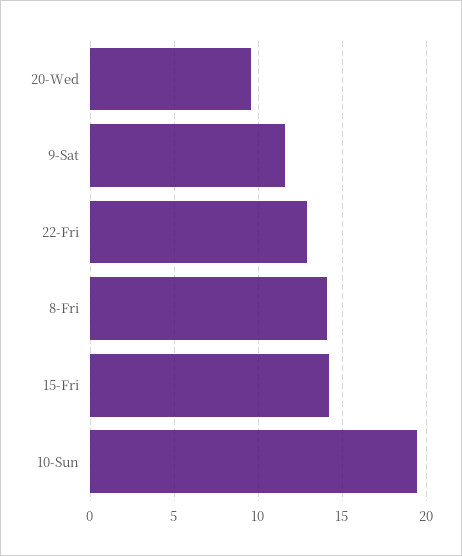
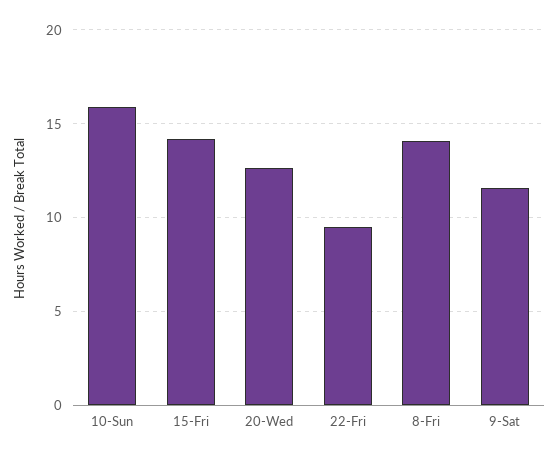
20-Wed: 9.5 -> 12.5
22-Fri: 13 -> 9.5
10-Sun: 19.5 -> 16

